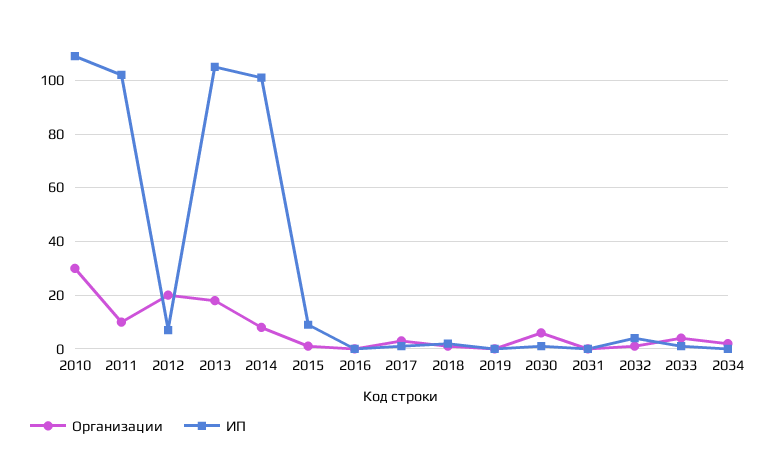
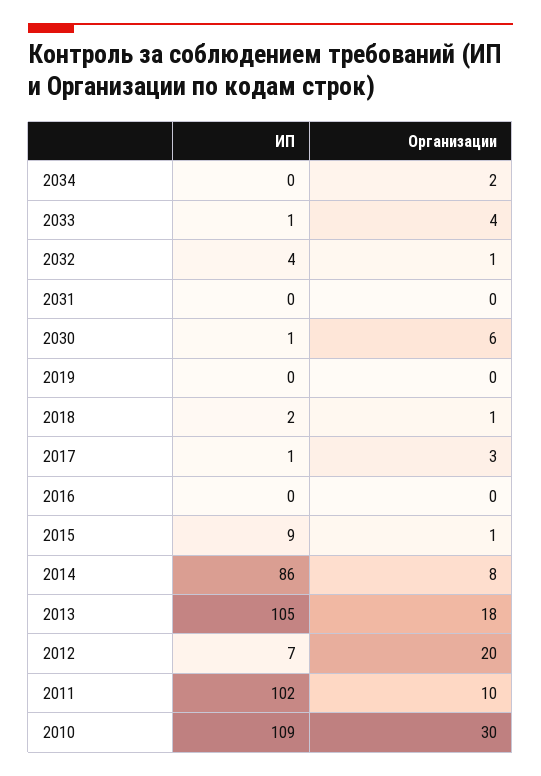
ИП, 2014: 100 -> 86

